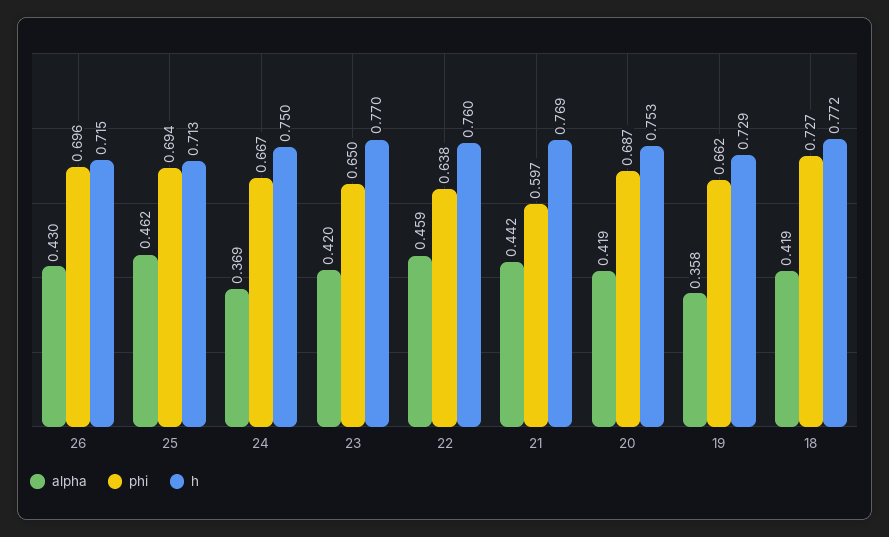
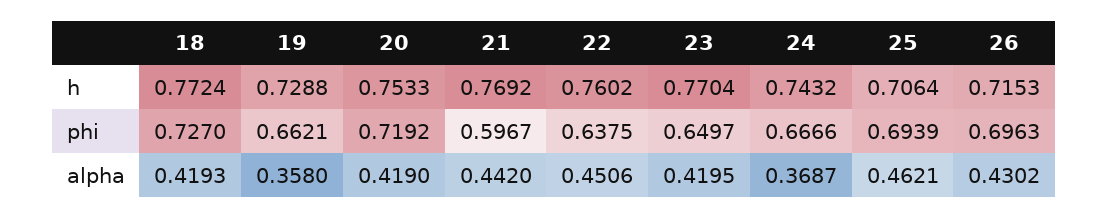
h, 25: 0.713 -> 0.7064
h, 24: 0.75 -> 0.7432
alpha, 22: 0.459 -> 0.4506
phi, 20: 0.687 -> 0.7192

